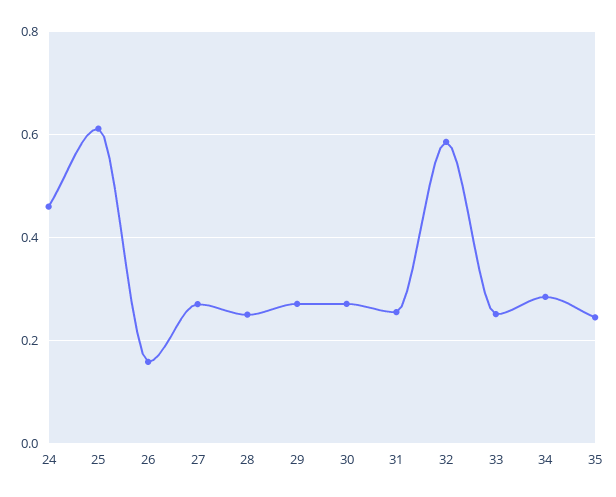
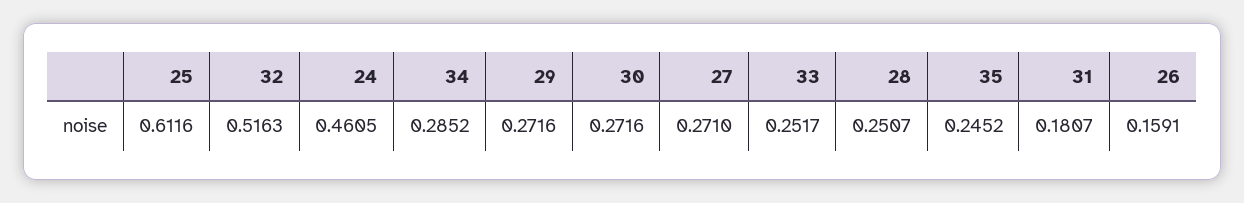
31: 0.26 -> 0.1807
32: 0.58 -> 0.5163

